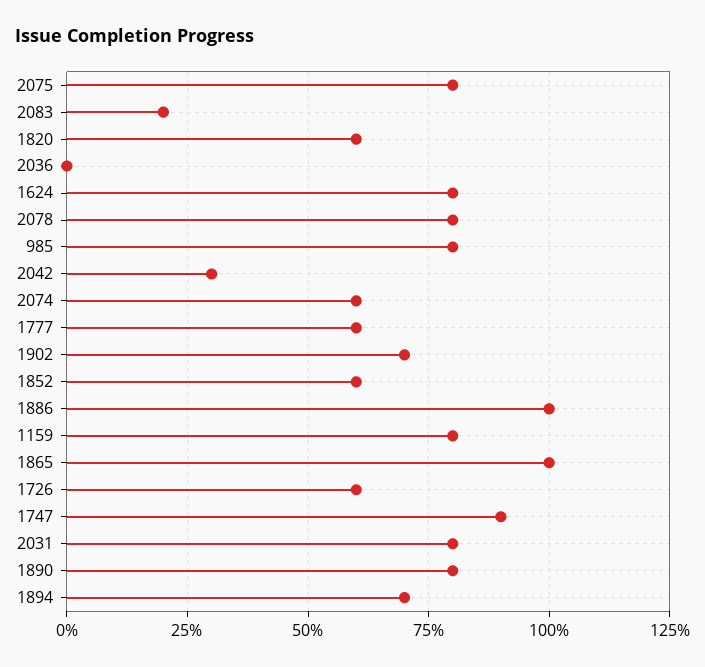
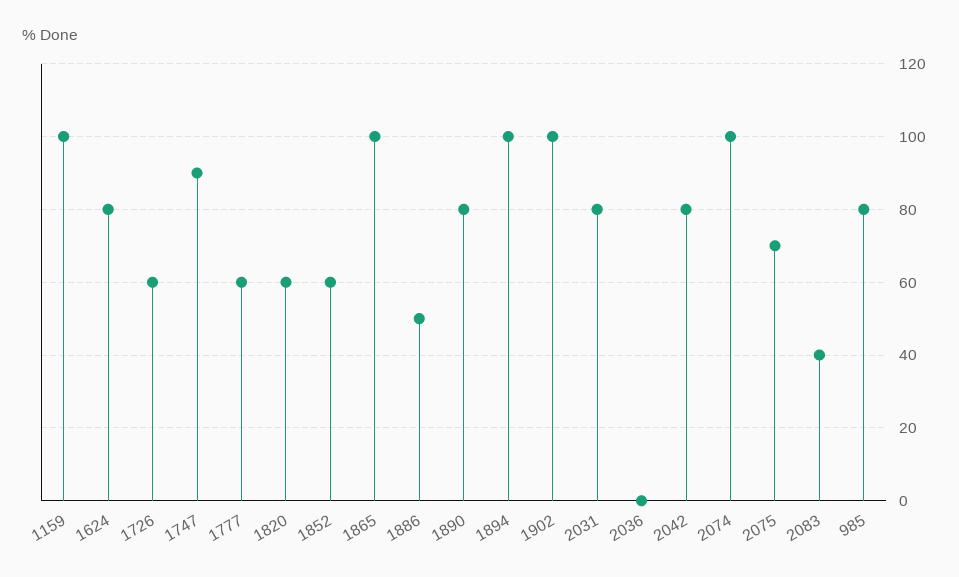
2075: 80 -> 70
2083: 20 -> 40
2078: 80 -> none
2042: 30 -> 80
2074: 60 -> 100
1902: 70 -> 100
1886: 100 -> 50
1159: 80 -> 100
1894: 70 -> 100

